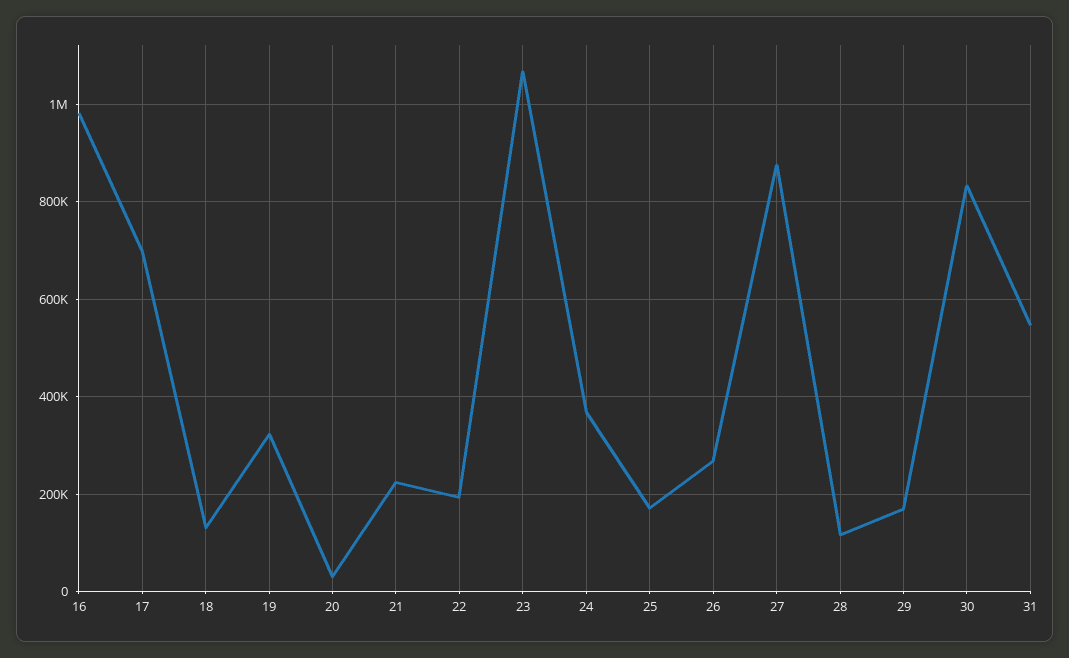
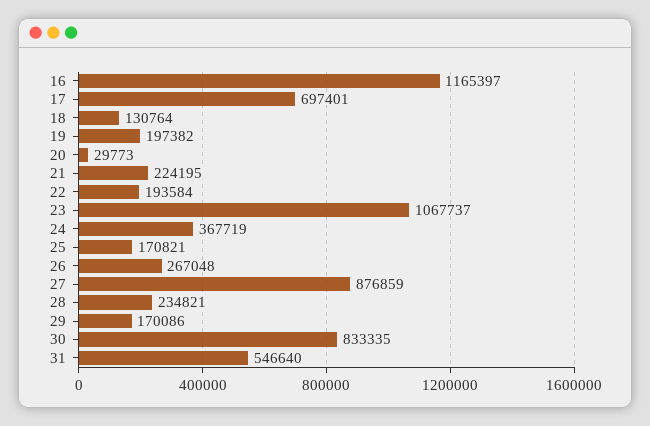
16: 980000 -> 1165397
19: 320000 -> 197382
28: 120000 -> 234821

